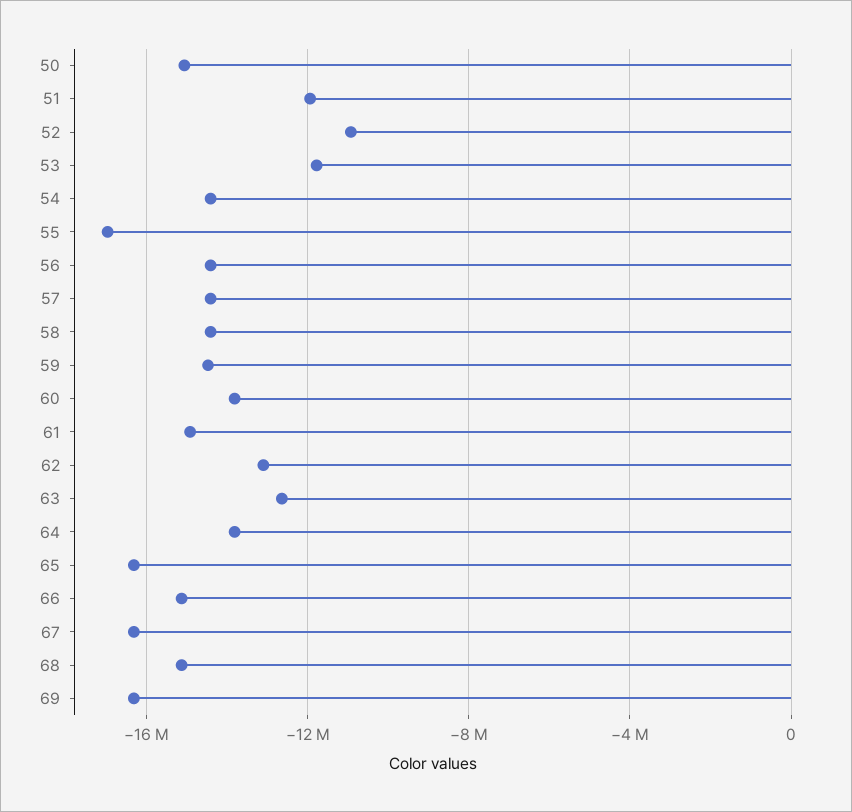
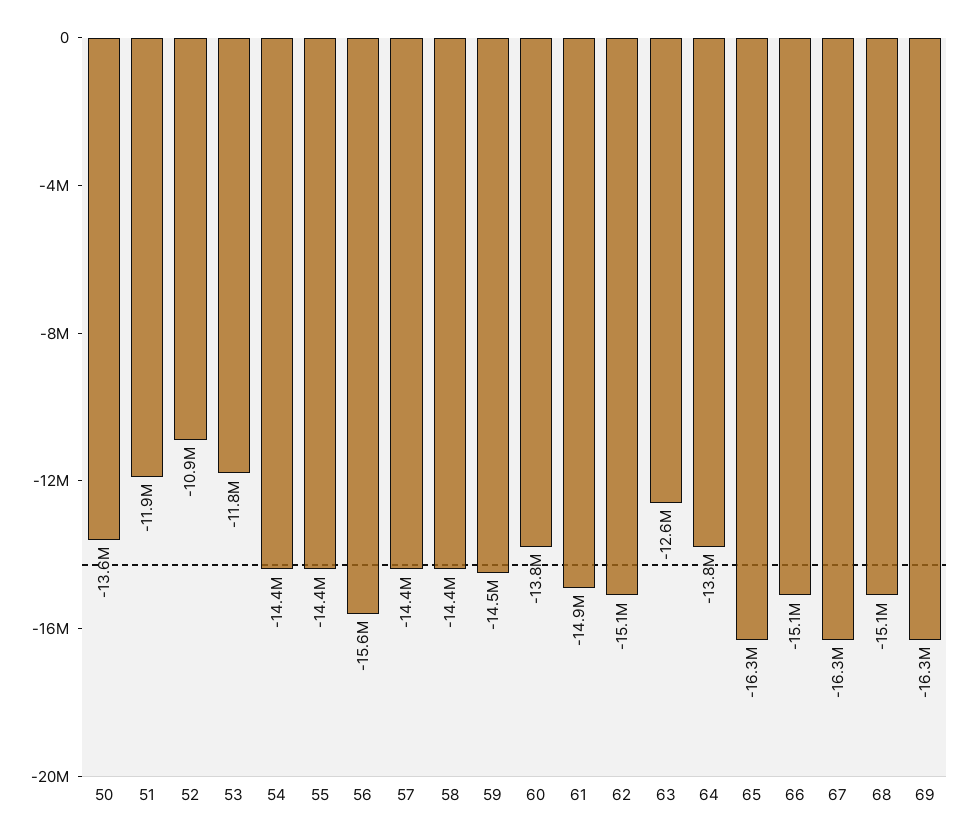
50: -15000000 -> -13600000
55: -17000000 -> -14400000
56: -14500000 -> -15600000
62: -13000000 -> -15100000

